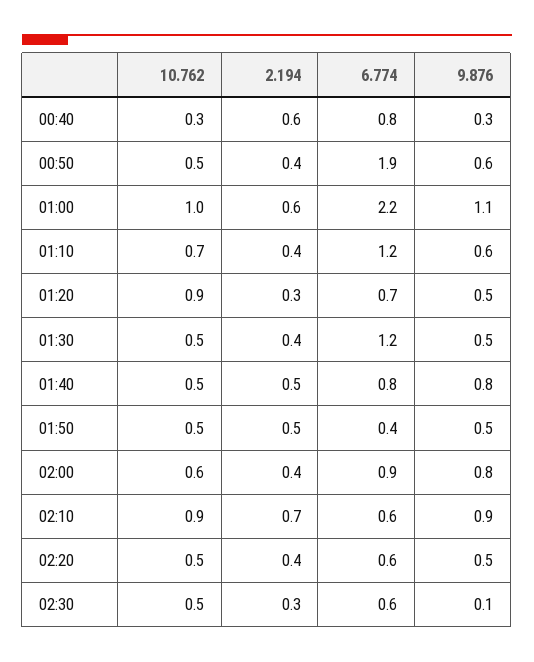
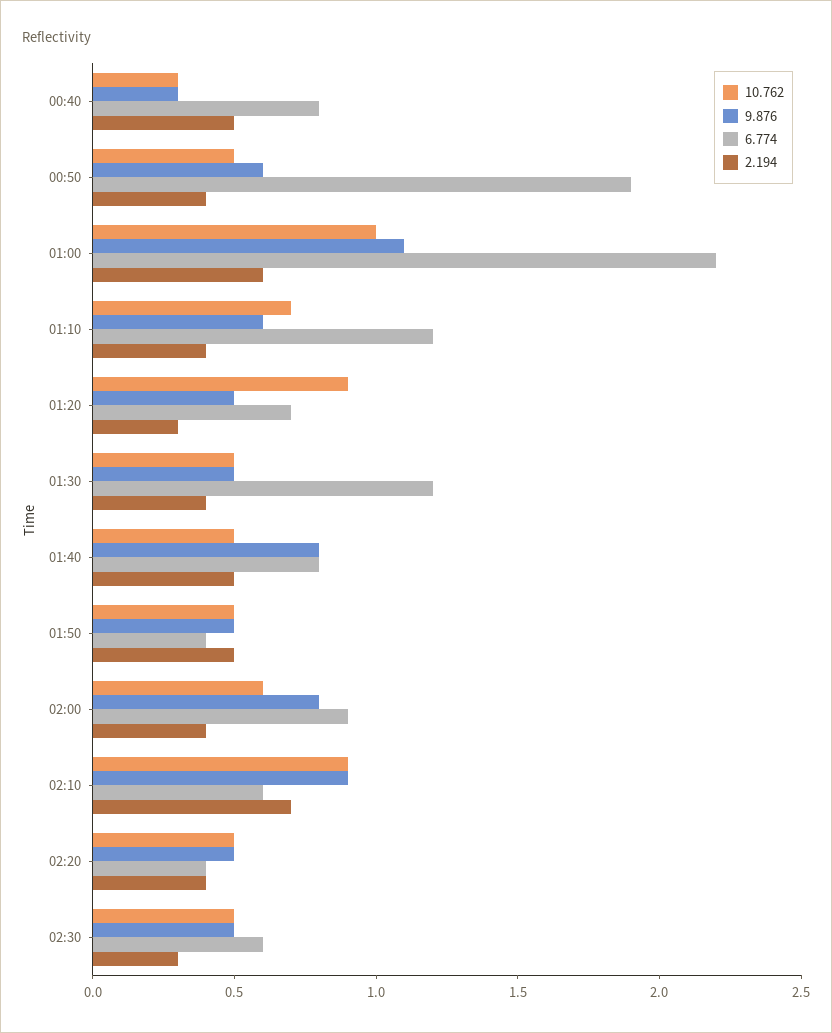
2.194, 00:40: 0.6 -> 0.5
6.774, 02:20: 0.6 -> 0.4
9.876, 02:30: 0.1 -> 0.5

